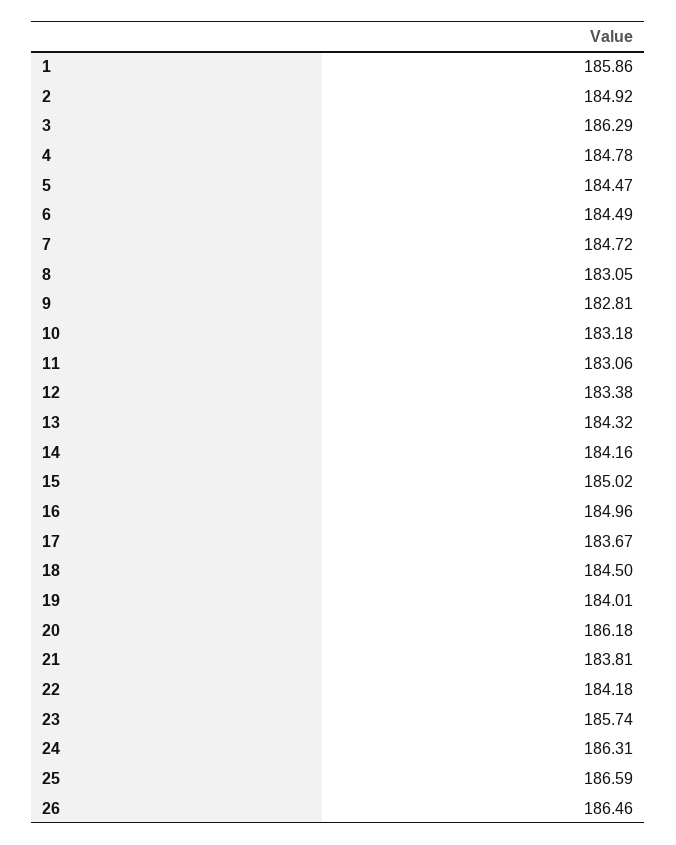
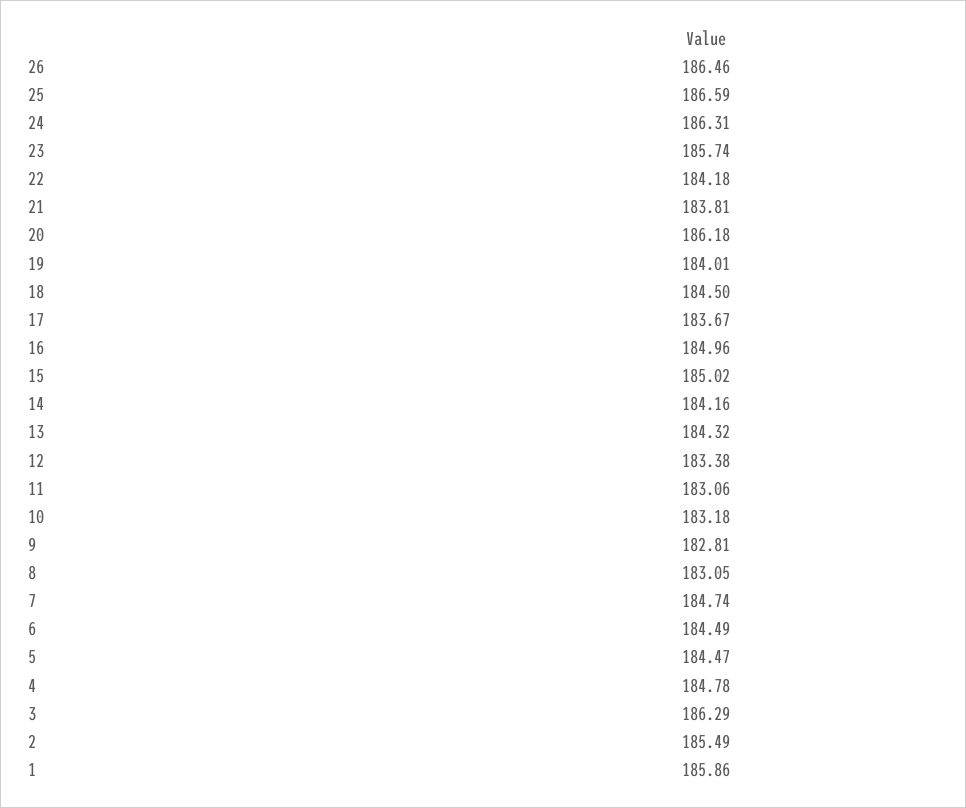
2: 184.92 -> 185.49
7: 184.72 -> 184.74

